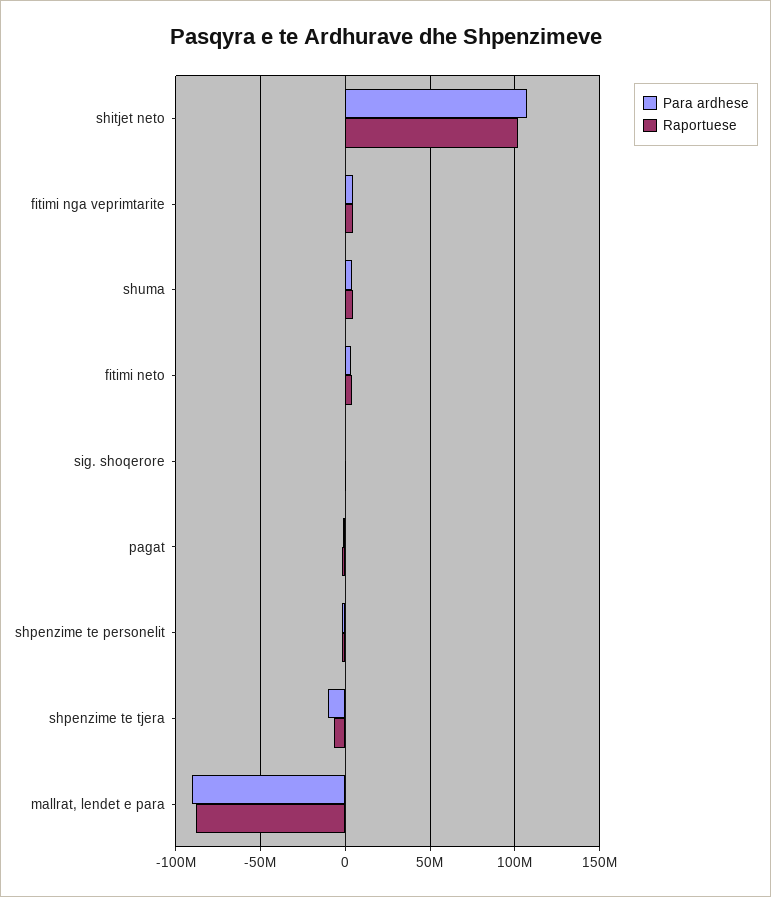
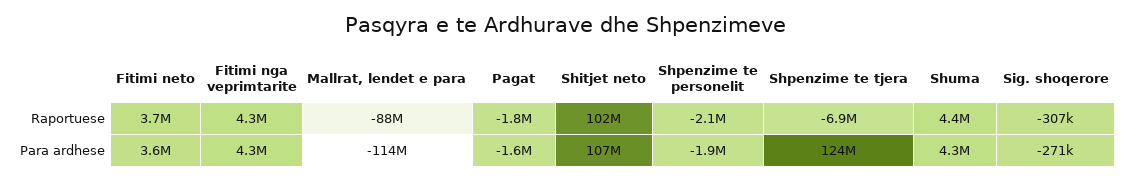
Para ardhese, shpenzime te tjera: -10000000 -> 124000000
Para ardhese, mallrat, lendet e para: -90000000 -> -114000000

